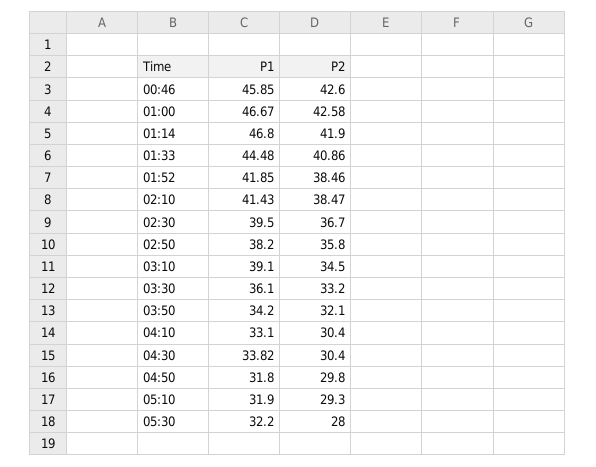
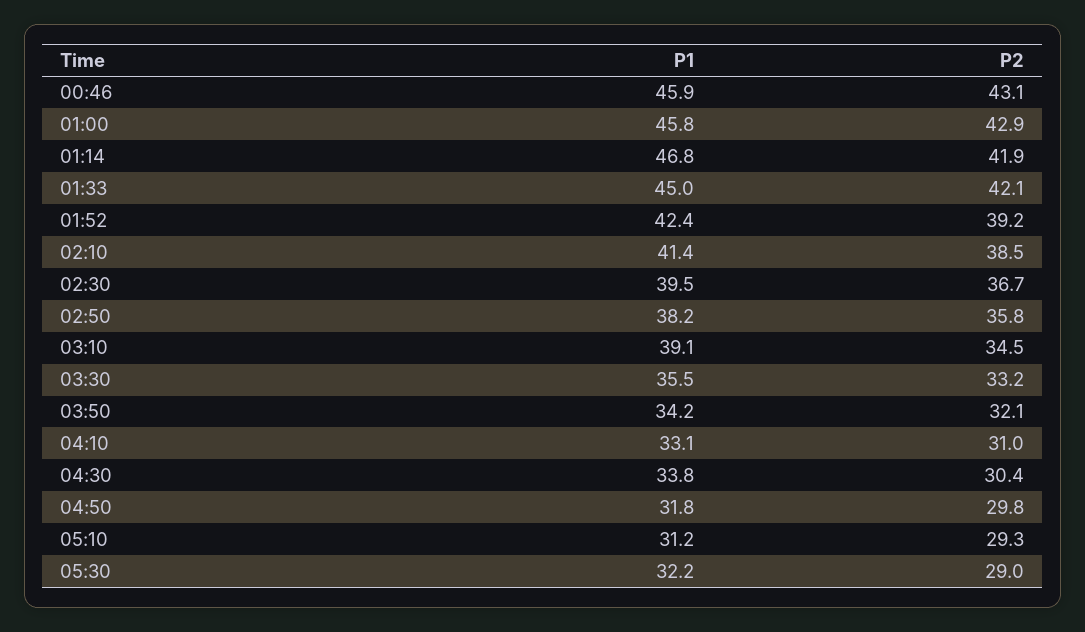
P2, 00:46: 42.6 -> 43.1
P1, 01:00: 46.67 -> 45.8
P2, 01:00: 42.58 -> 42.9
P1, 01:33: 44.48 -> 45
P2, 01:33: 40.86 -> 42.1
P1, 01:52: 41.85 -> 42.4
P2, 01:52: 38.46 -> 39.2
P1, 03:30: 36.1 -> 35.5
P2, 04:10: 30.4 -> 31
P1, 05:10: 31.9 -> 31.2
P2, 05:30: 28 -> 29

